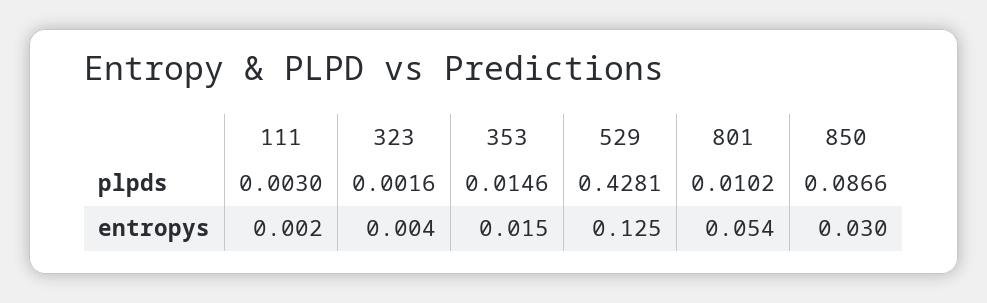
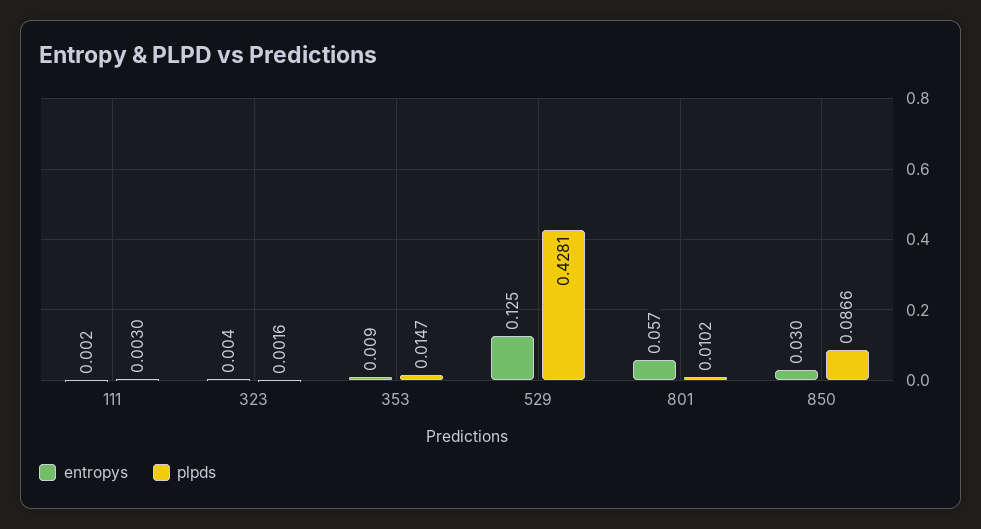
plpds, 353: 0.0146 -> 0.0147
entropys, 353: 0.015 -> 0.009
entropys, 801: 0.054 -> 0.057

